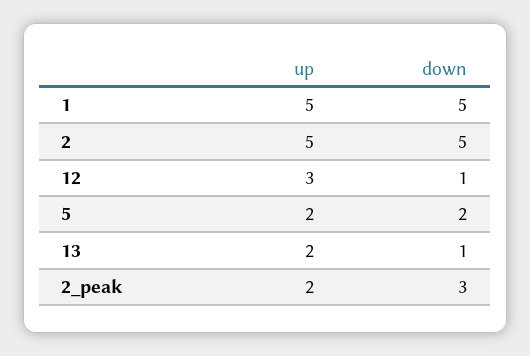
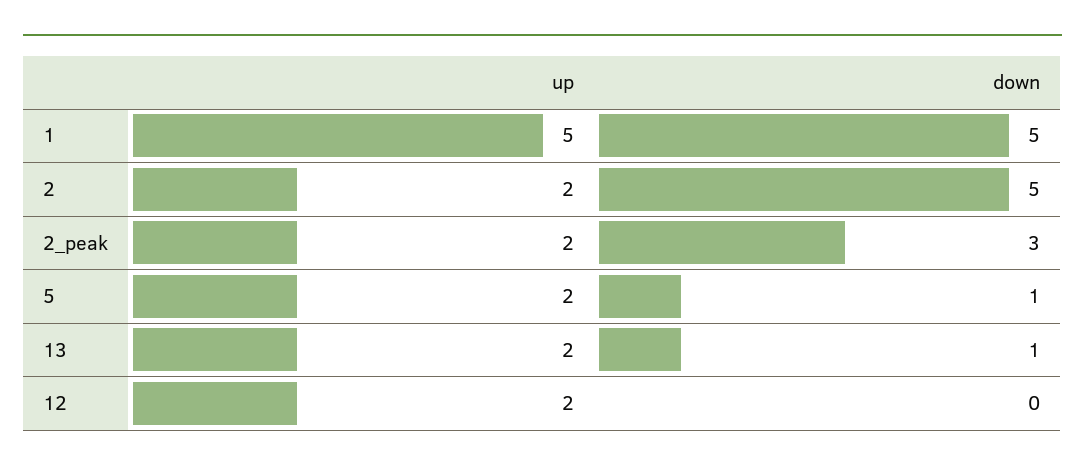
up, 2: 5 -> 2
up, 12: 3 -> 2
down, 12: 1 -> 0
down, 5: 2 -> 1

